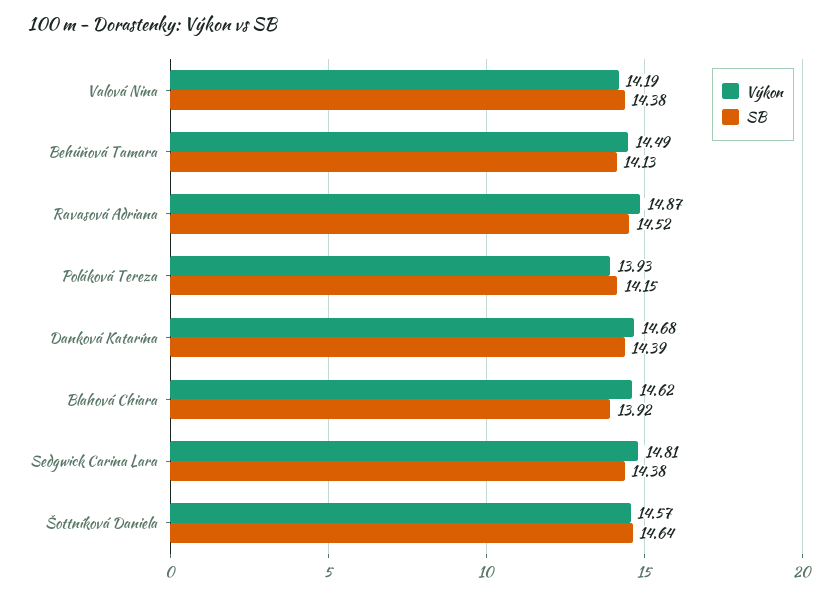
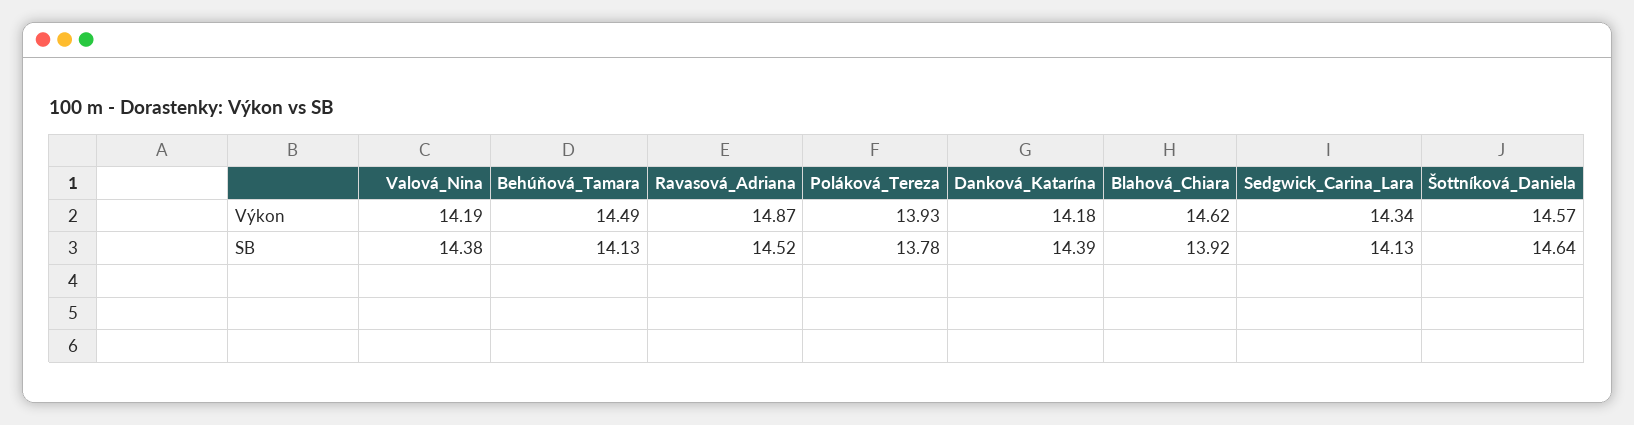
SB, Poláková Tereza: 14.15 -> 13.78
Výkon, Danková Katarína: 14.68 -> 14.18
Výkon, Sedgwick Carina Lara: 14.81 -> 14.34
SB, Sedgwick Carina Lara: 14.38 -> 14.13

